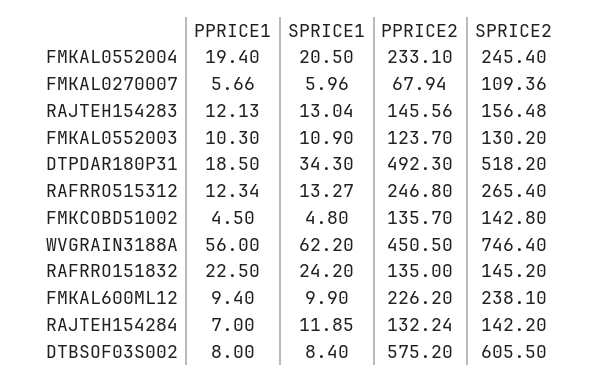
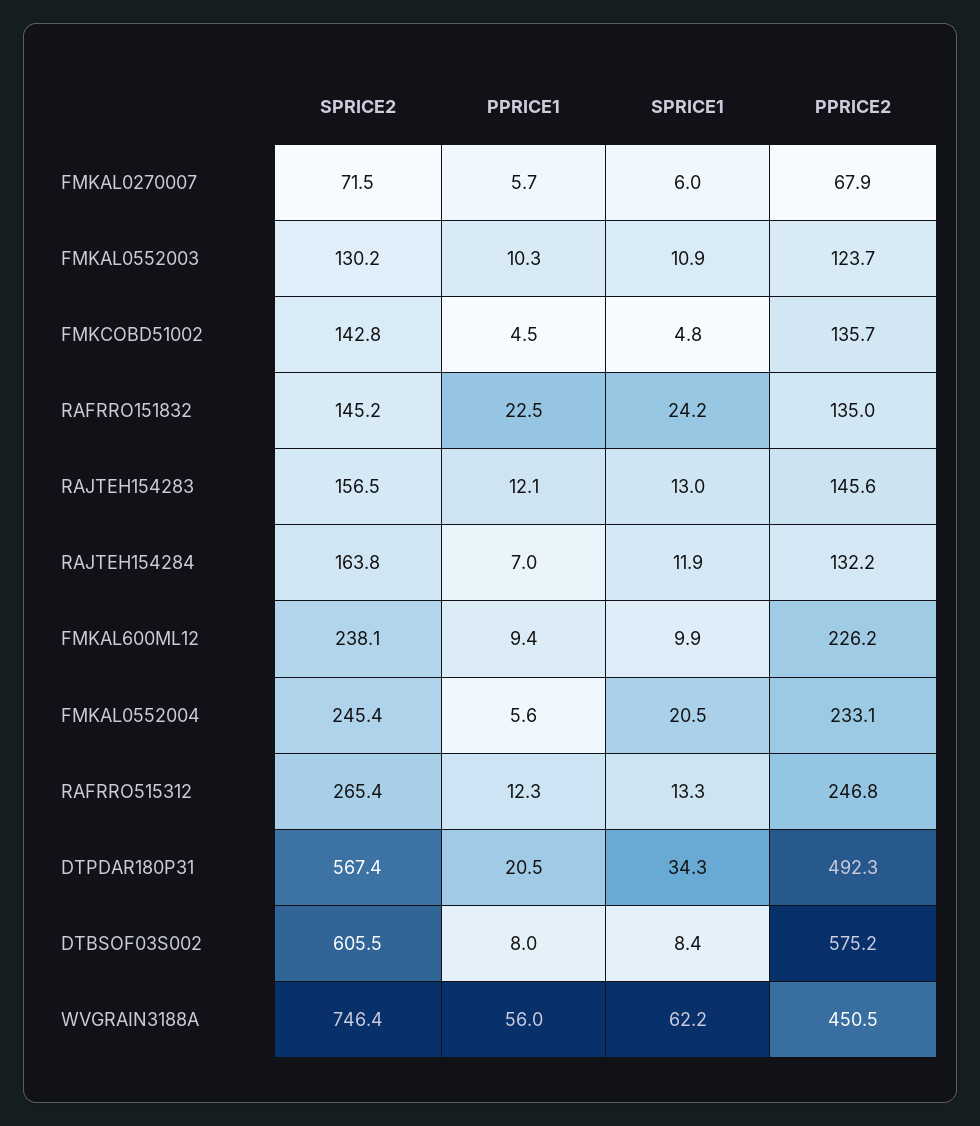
PPRICE1, FMKAL0552004: 19.4 -> 5.6
SPRICE2, FMKAL0270007: 109.36 -> 71.5
PPRICE1, DTPDAR180P31: 18.5 -> 20.5
SPRICE2, DTPDAR180P31: 518.2 -> 567.4
SPRICE2, RAJTEH154284: 142.2 -> 163.8

